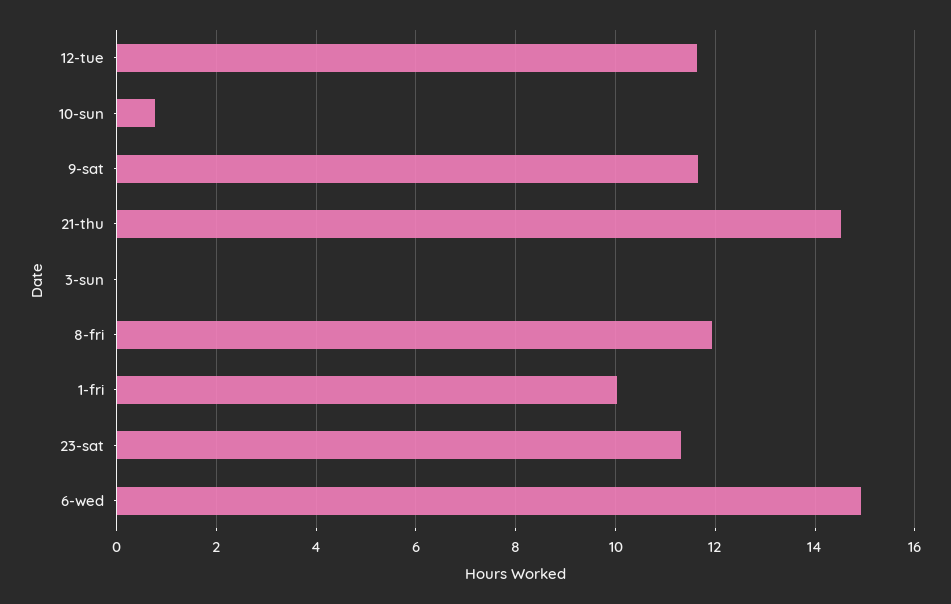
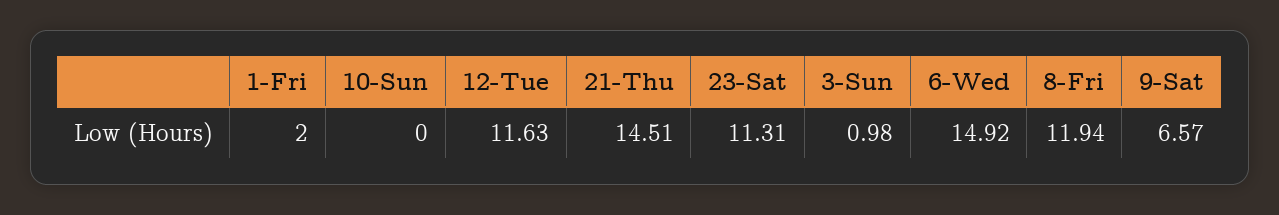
10-sun: 0.8 -> 0
9-sat: 11.6 -> 6.57
3-sun: 0 -> 0.98
1-fri: 10 -> 2

